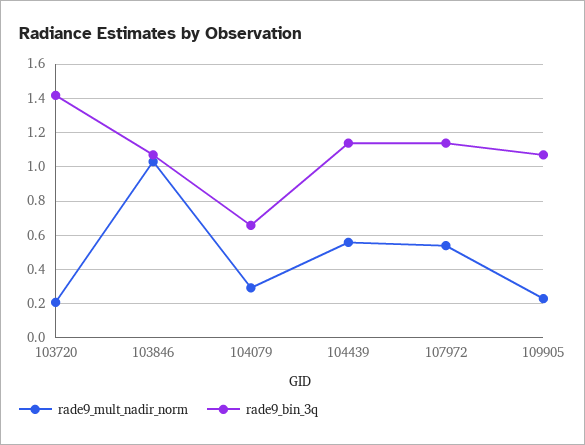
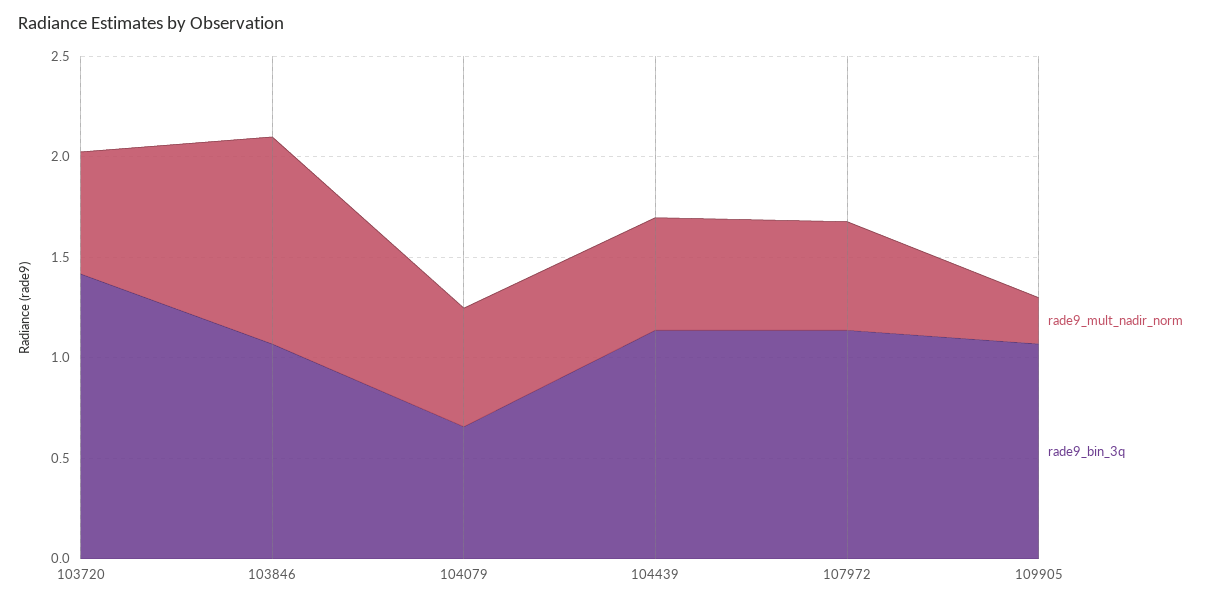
rade9_mult_nadir_norm, 103720: 0.2 -> 0.6
rade9_mult_nadir_norm, 104079: 0.3 -> 0.6

